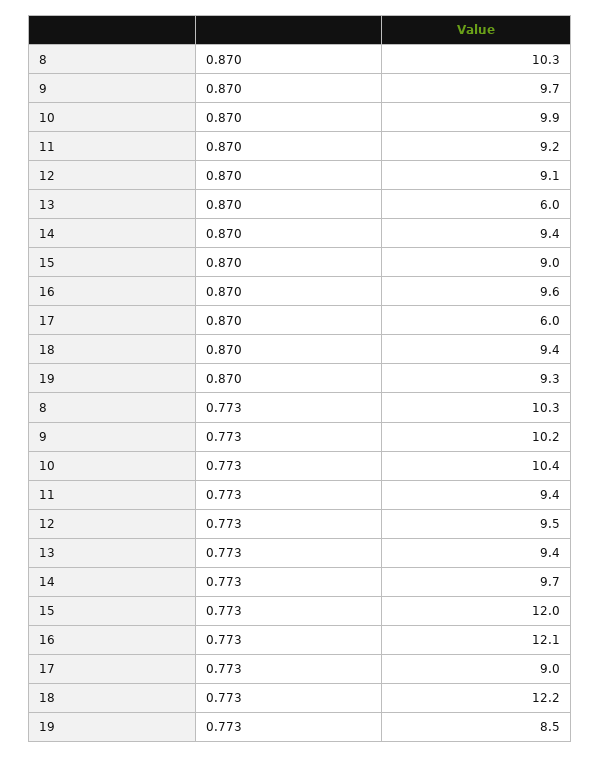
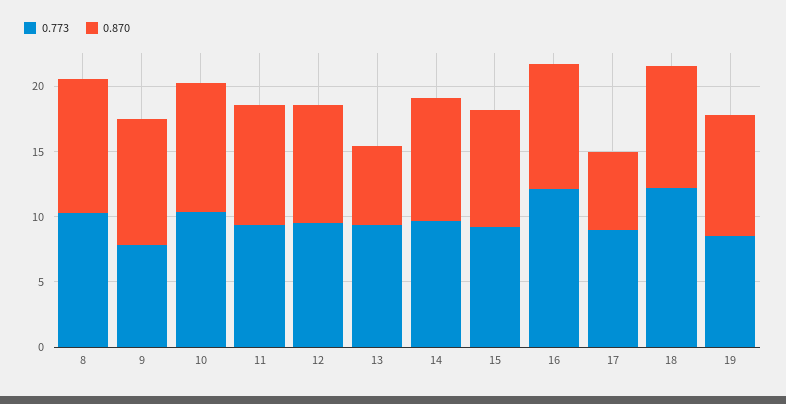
0.773, 9: 10.2 -> 8
0.773, 15: 12 -> 9

